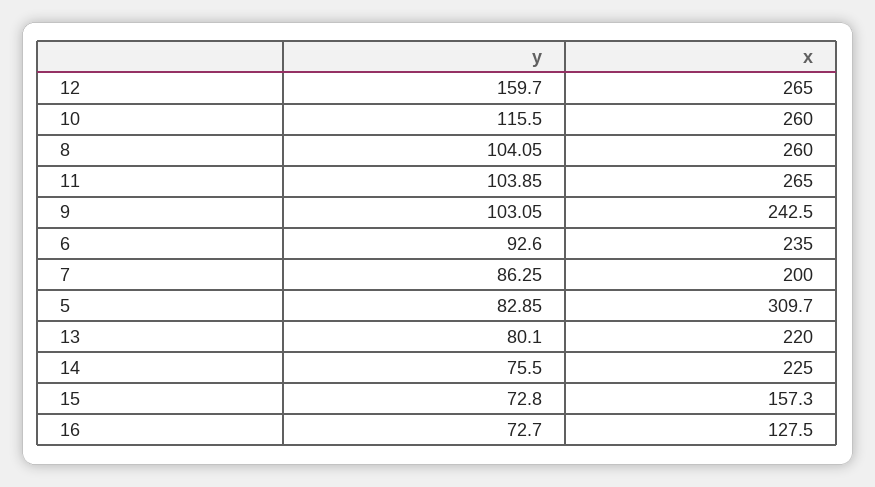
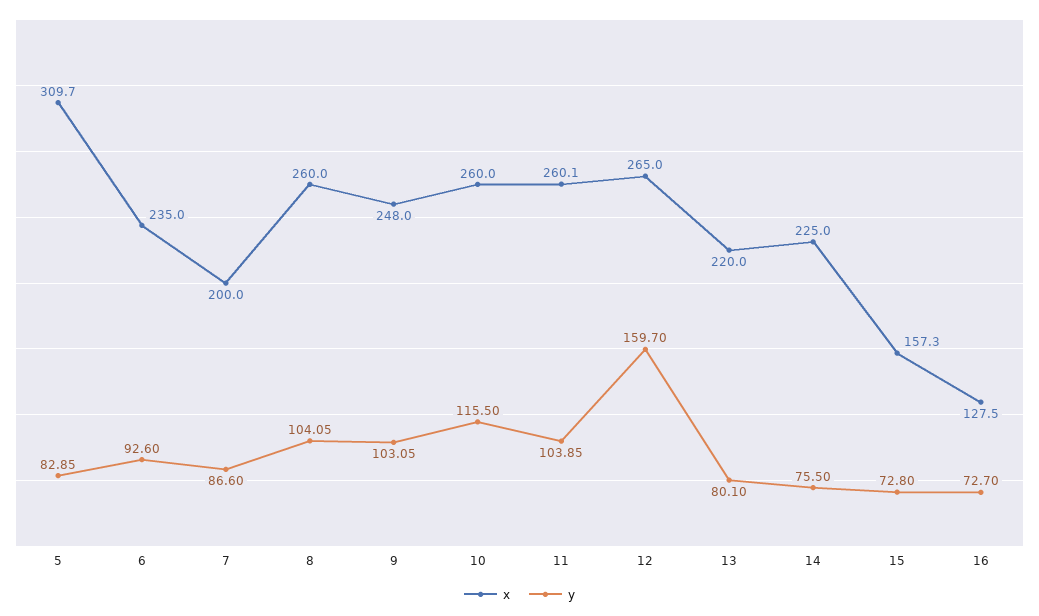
x, 11: 265 -> 260.1
x, 9: 242.5 -> 248
y, 7: 86.25 -> 86.6

